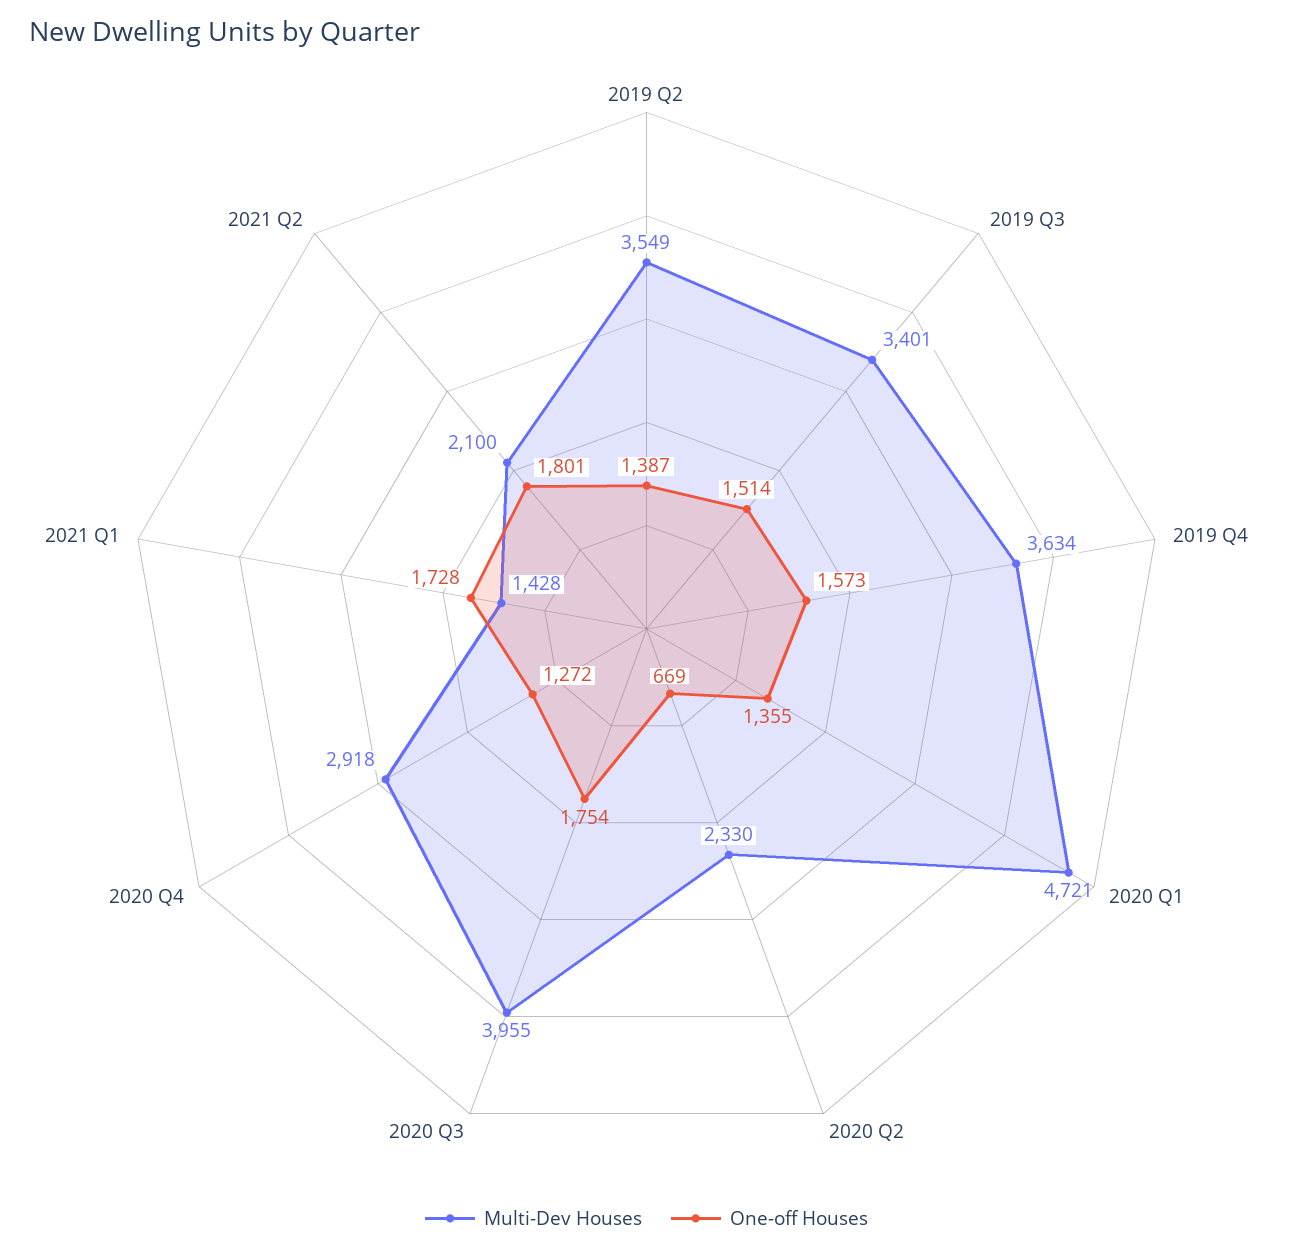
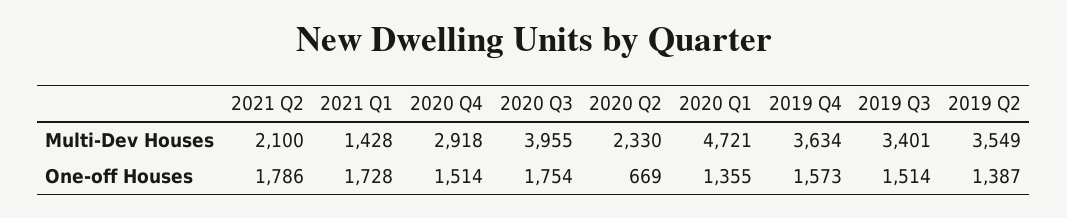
One-off Houses, 2020 Q4: 1272 -> 1514
One-off Houses, 2021 Q2: 1801 -> 1786

